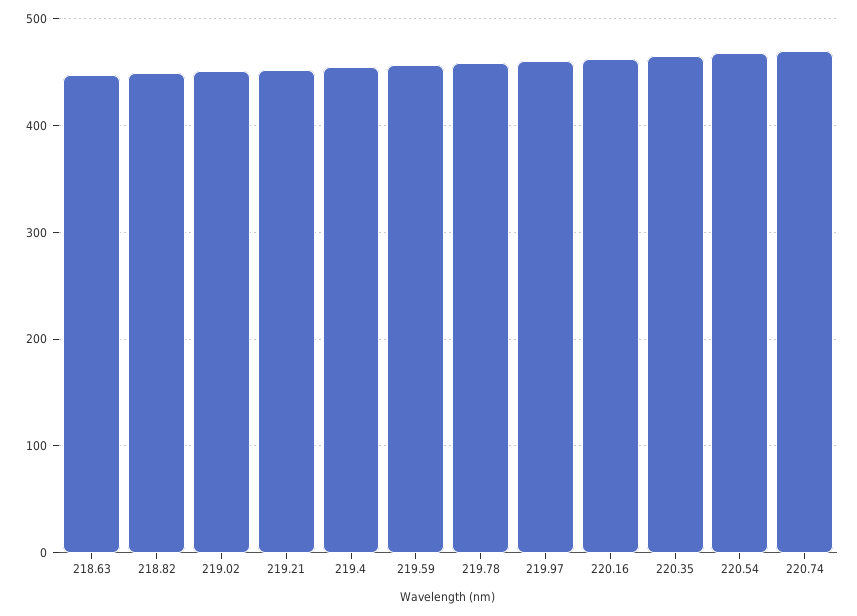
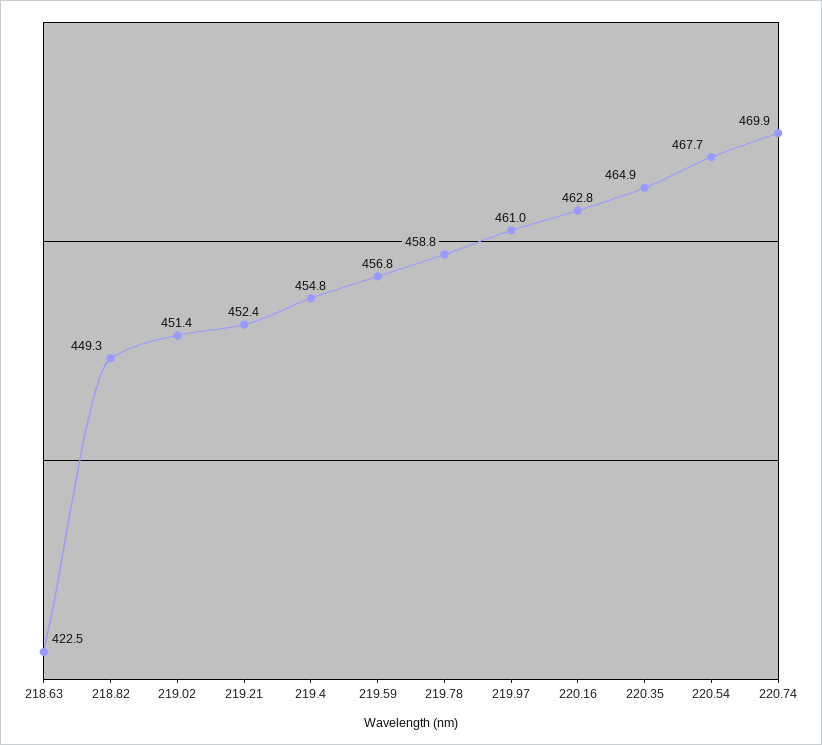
218.63: 450 -> 422.5

